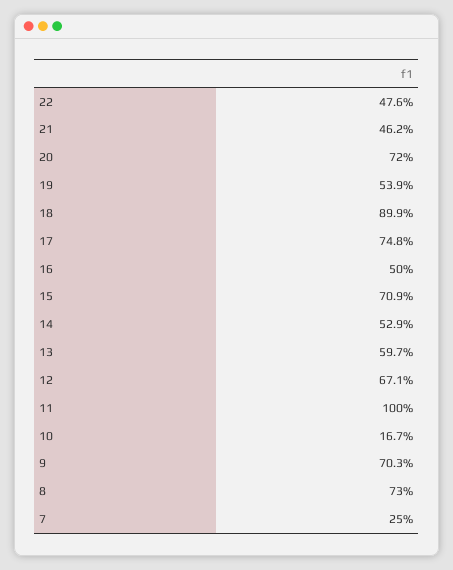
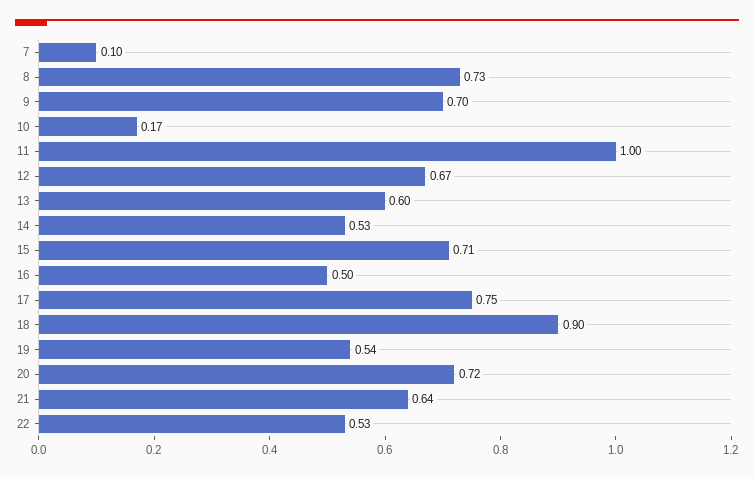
22: 0.476 -> 0.53
21: 0.462 -> 0.64
7: 0.25 -> 0.1

